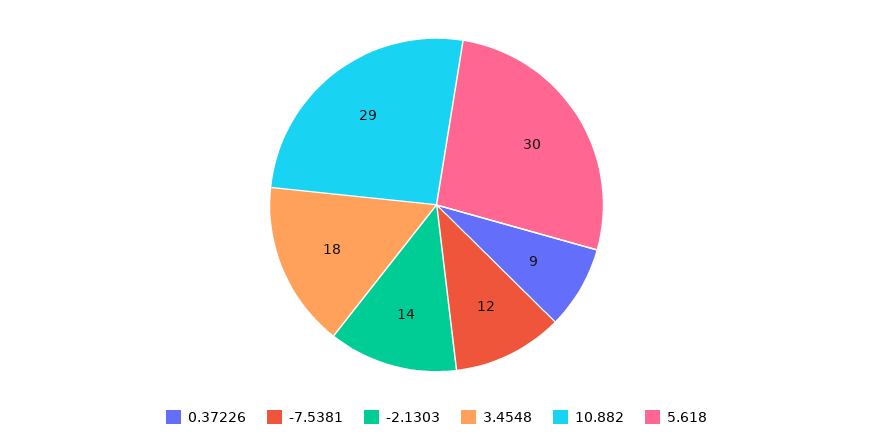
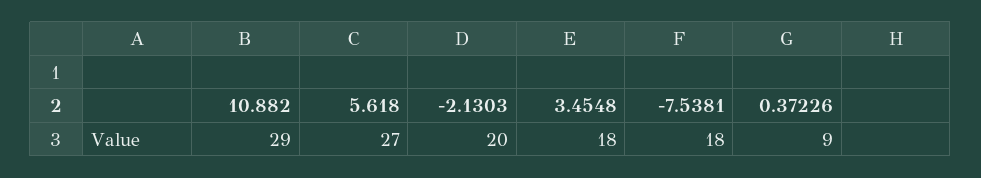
-7.5381: 12 -> 18
-2.1303: 14 -> 20
5.618: 30 -> 27

